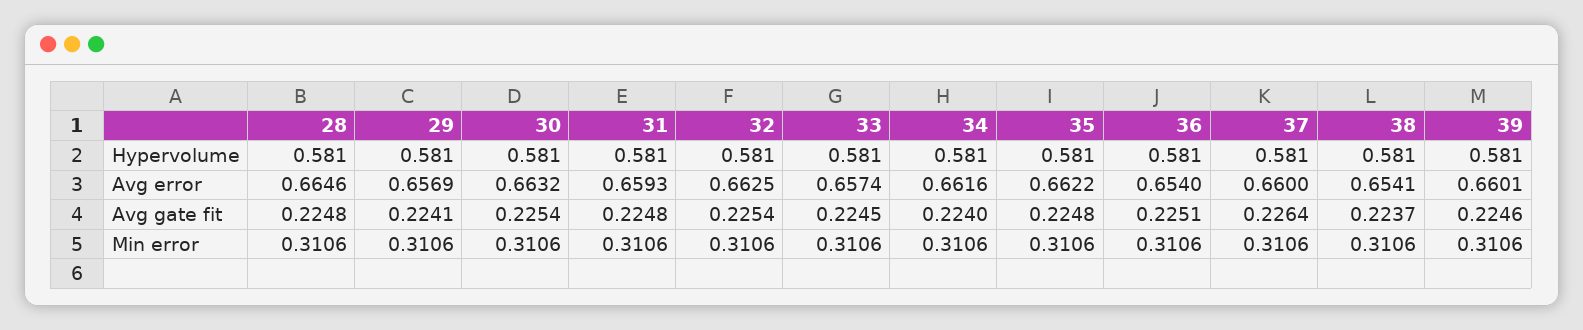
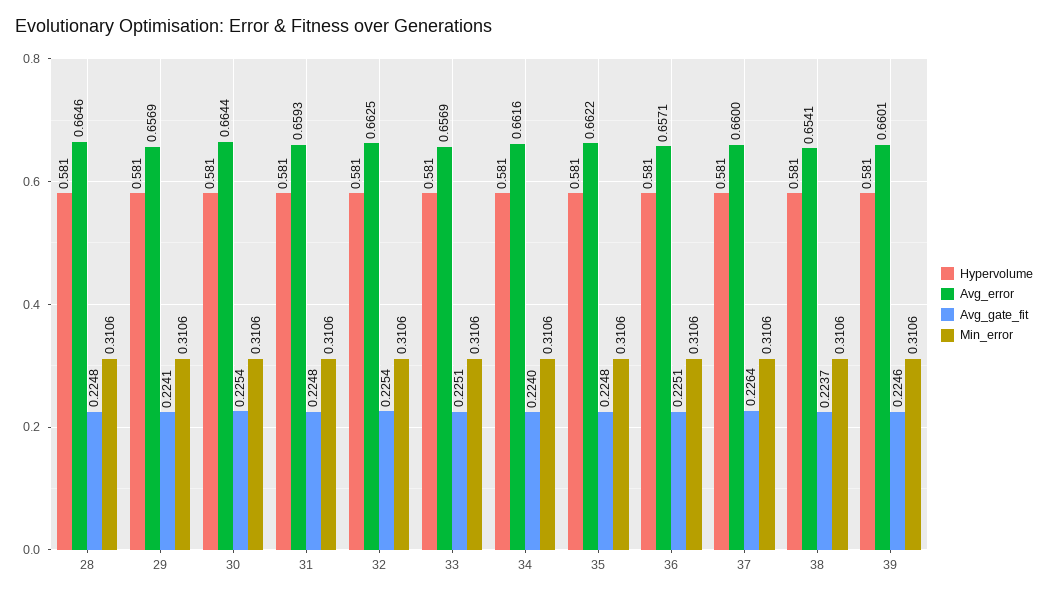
Avg error, 30: 0.6632 -> 0.6644
Avg error, 33: 0.6574 -> 0.6569
Avg error, 36: 0.654 -> 0.6571
Avg gate fit, 33: 0.2245 -> 0.2251

